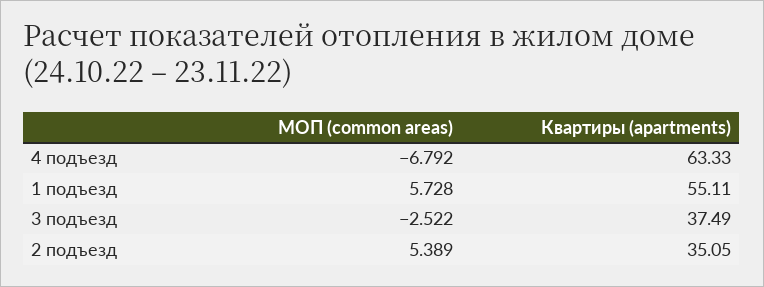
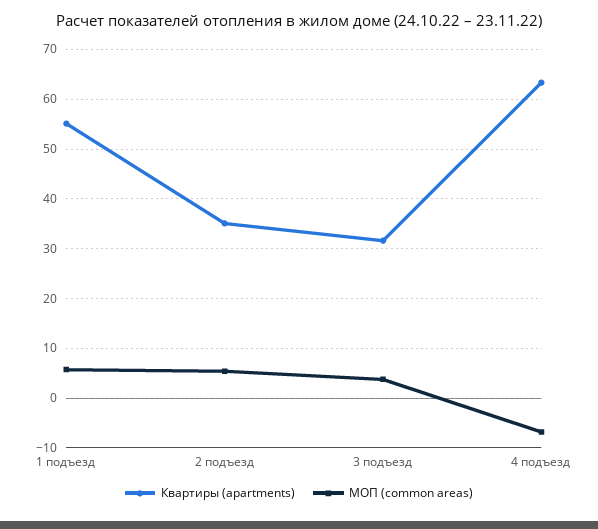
МОП (common areas), 3 подъезд: -2.522 -> 4
Квартиры (apartments), 3 подъезд: 37.49 -> 32

